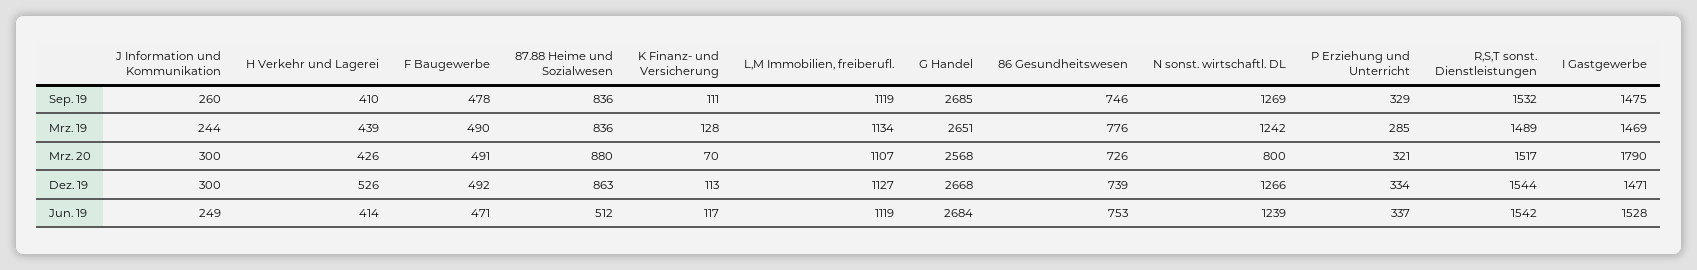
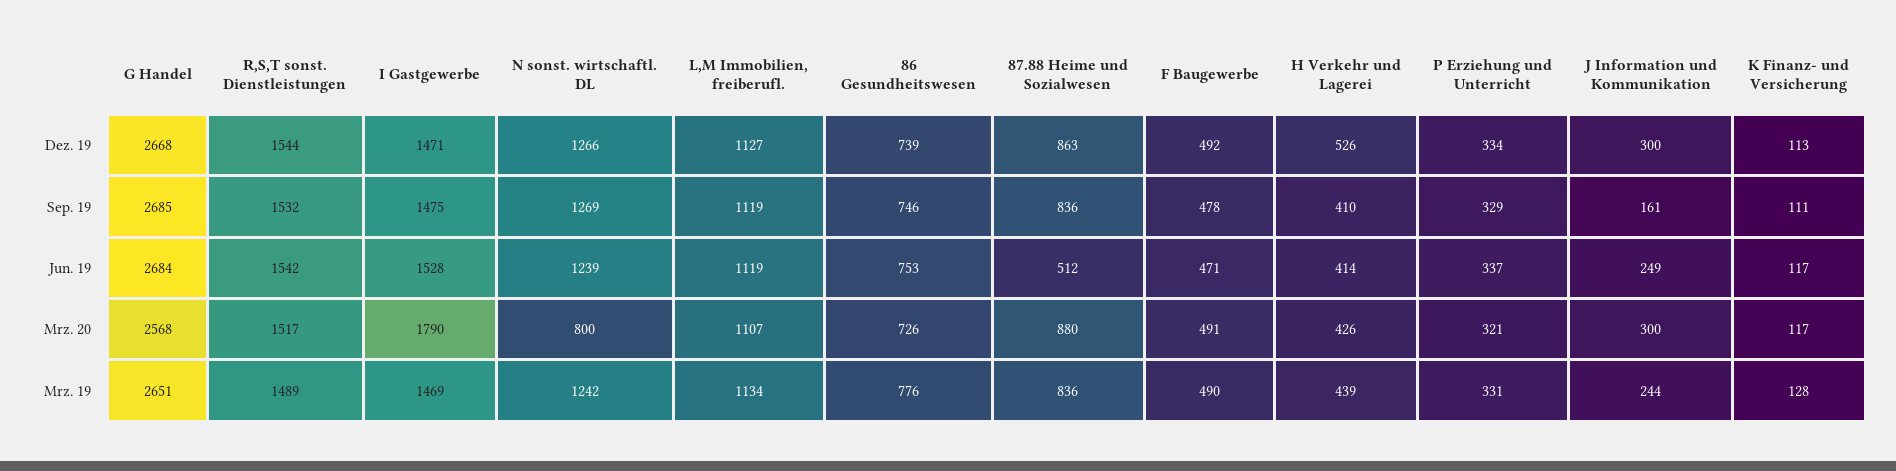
J Information und Kommunikation, Sep. 19: 260 -> 161
P Erziehung und Unterricht, Mrz. 19: 285 -> 331
K Finanz- und Versicherung, Mrz. 20: 70 -> 117

